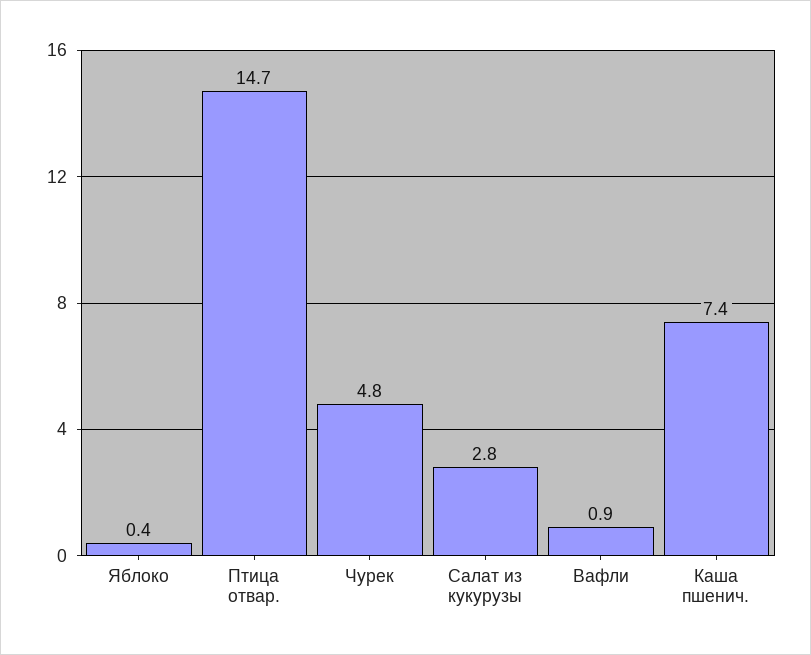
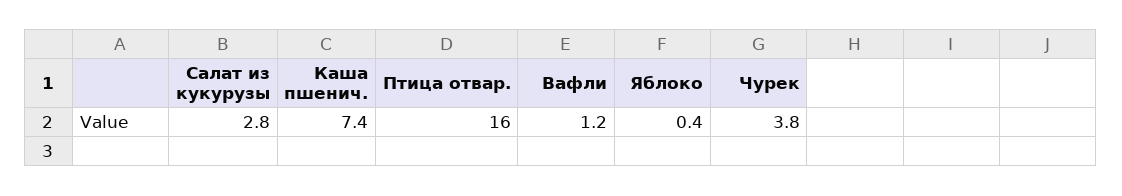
Птица отвар.: 14.7 -> 16
Чурек: 4.8 -> 3.8
Вафли: 0.9 -> 1.2

